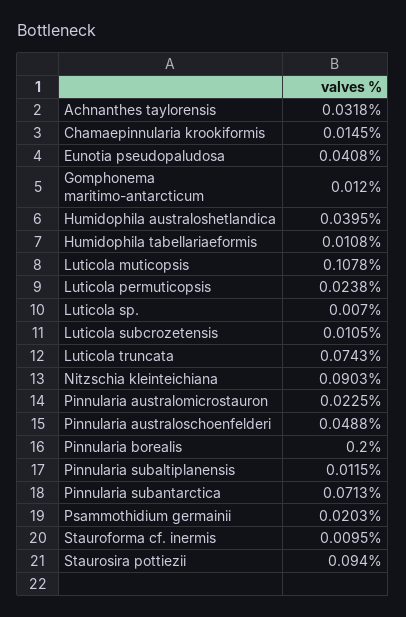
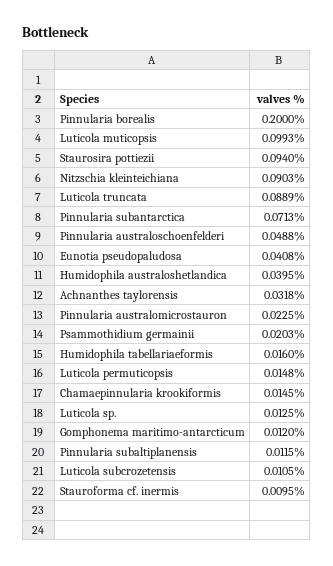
Humidophila tabellariaeformis: 0.0108 -> 0.016
Luticola muticopsis: 0.1078 -> 0.0993
Luticola permuticopsis: 0.0238 -> 0.0148
Luticola sp.: 0.007 -> 0.0125
Luticola truncata: 0.0743 -> 0.0889

